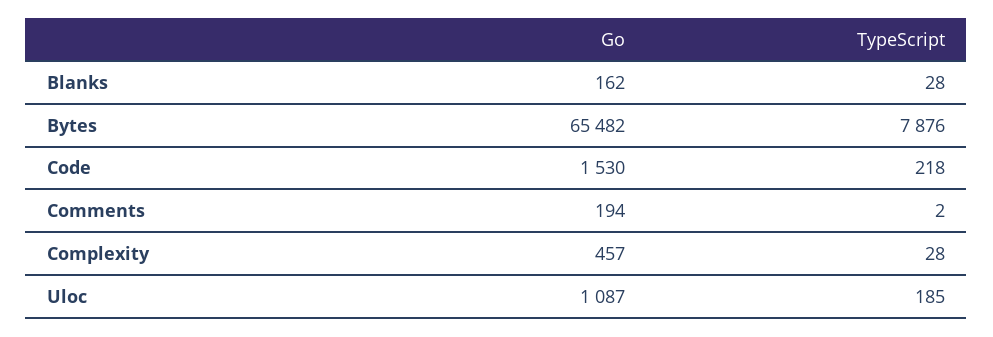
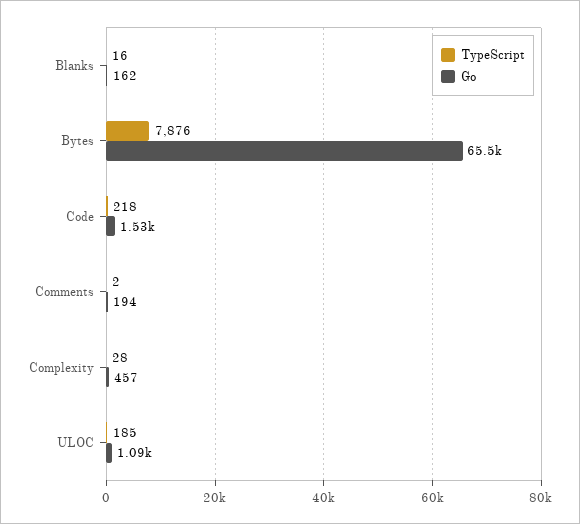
TypeScript, Blanks: 28 -> 16

